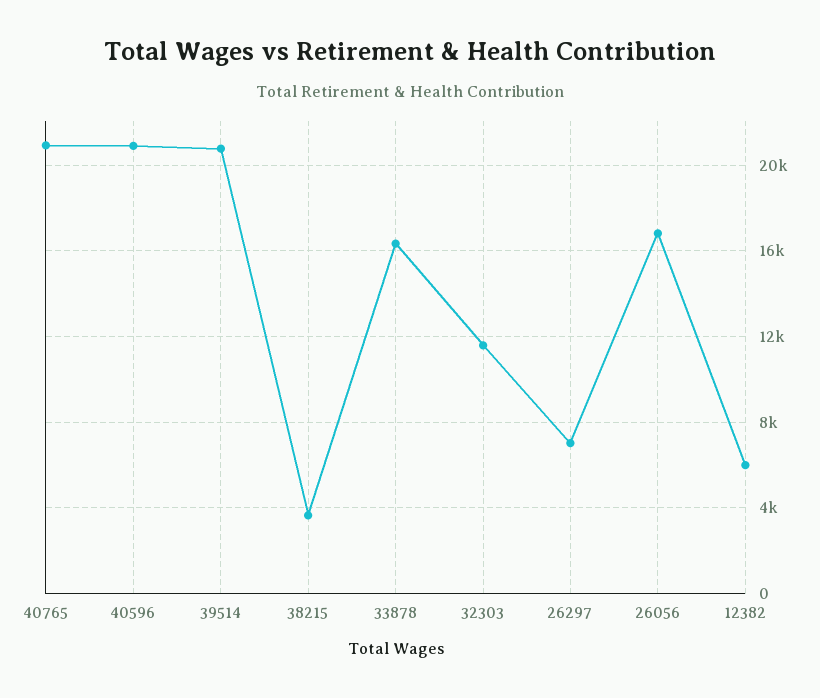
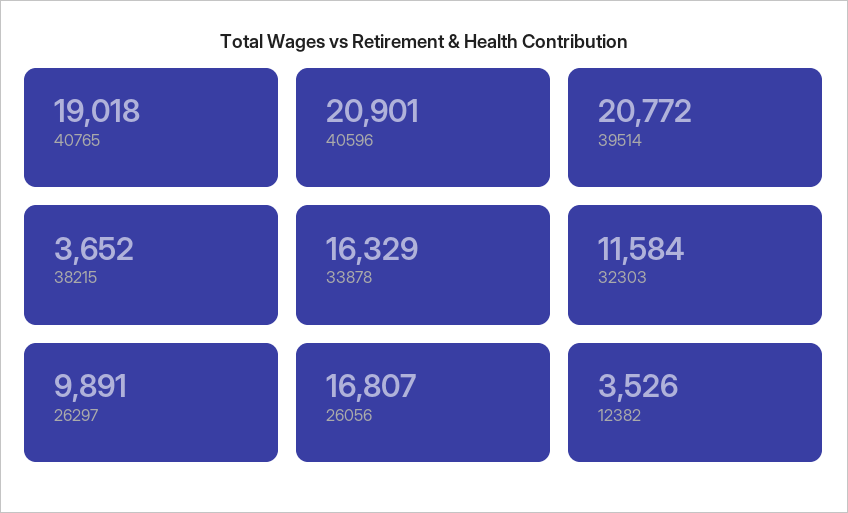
40765: 21000 -> 19018
26297: 7000 -> 9891
12382: 6000 -> 3526

